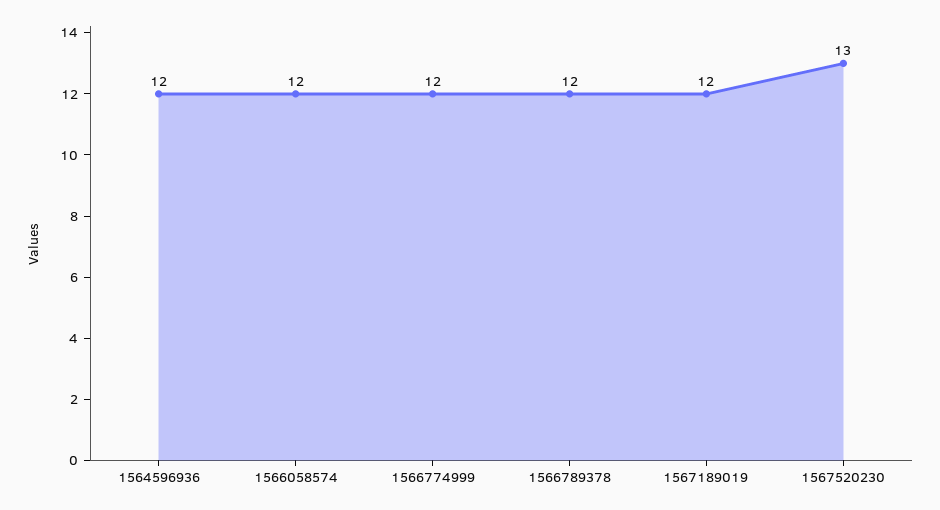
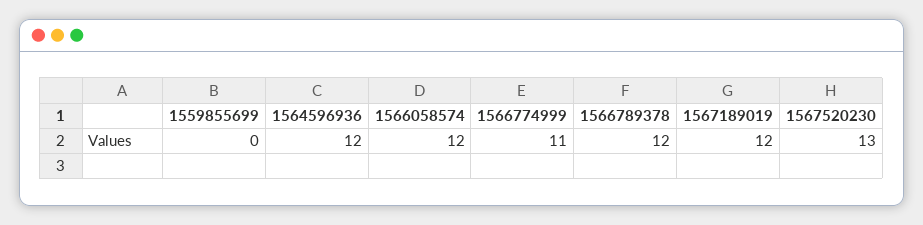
1566774999: 12 -> 11
1559855699: none -> 0

